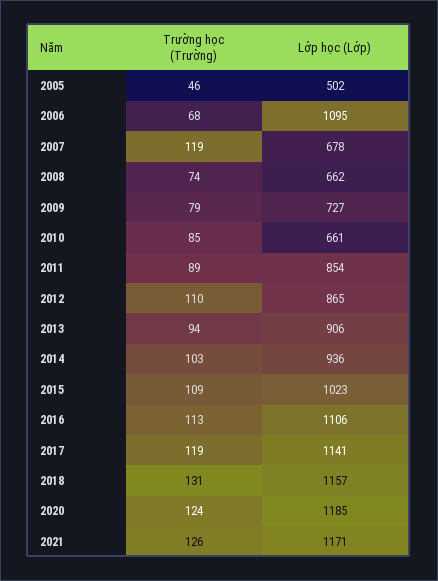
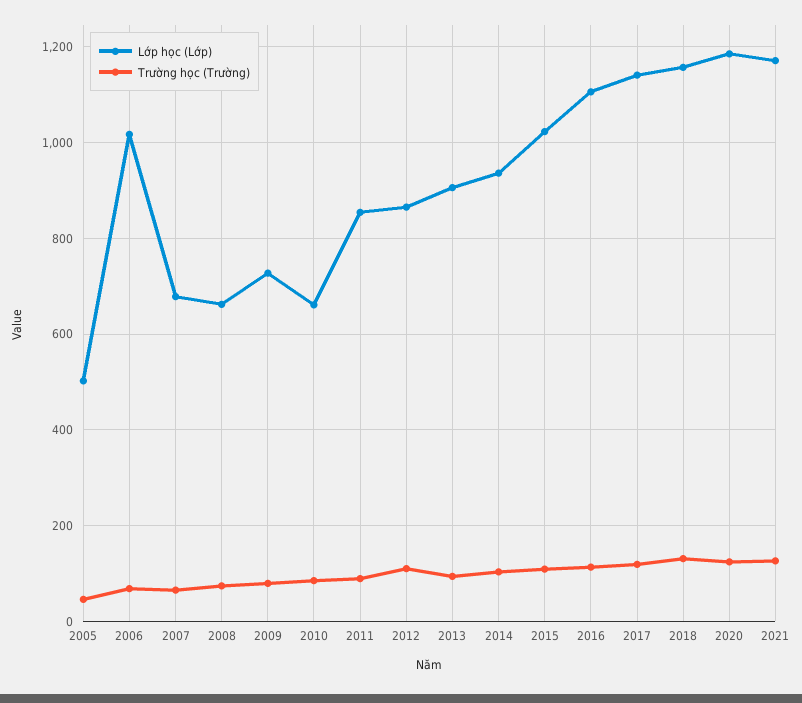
Lớp học (Lớp), 2006: 1095 -> 1020
Trường học (Trường), 2007: 119 -> 60

